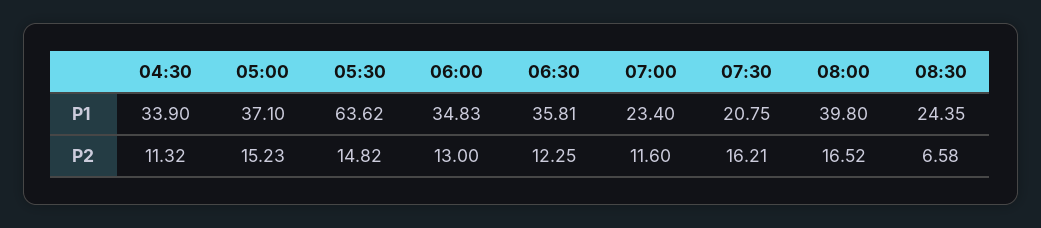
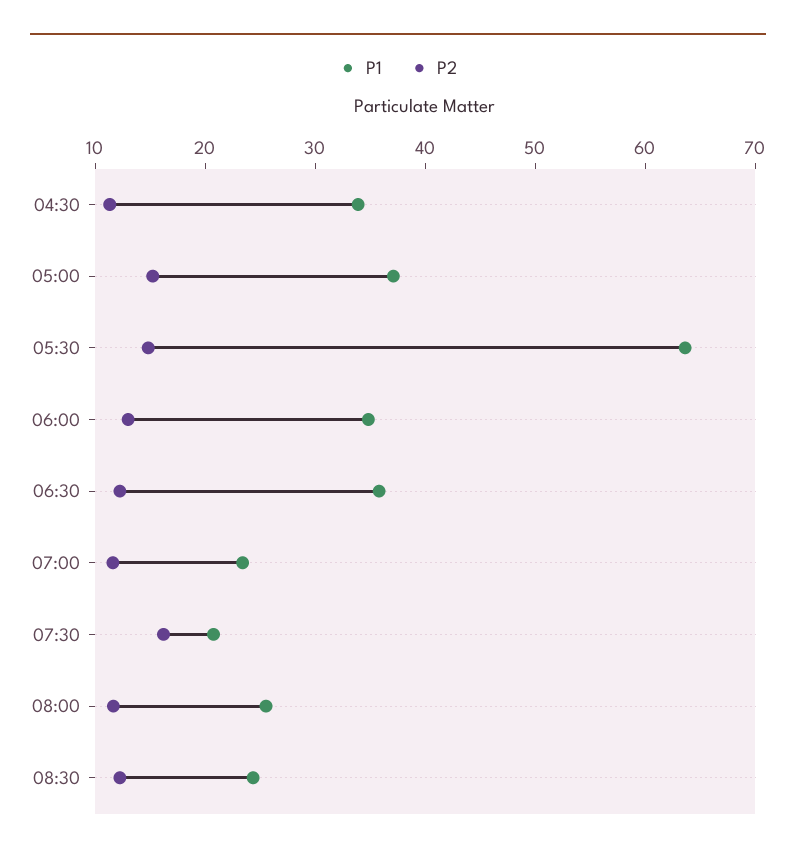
P1, 08:00: 39.8 -> 26
P2, 08:00: 16.52 -> 12
P2, 08:30: 6.58 -> 12

